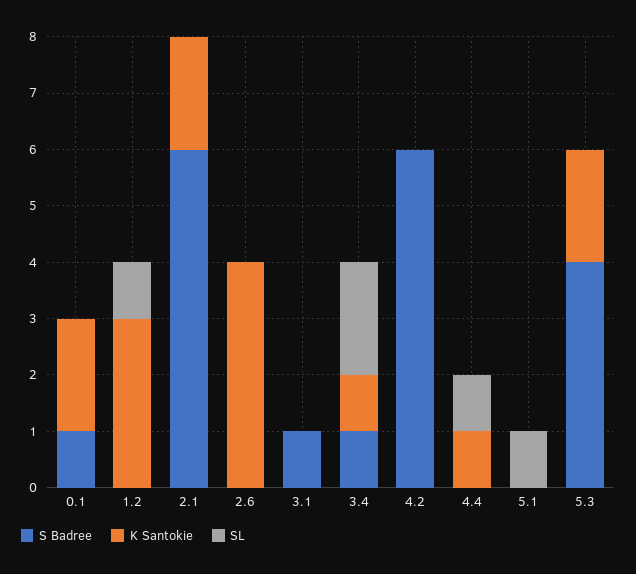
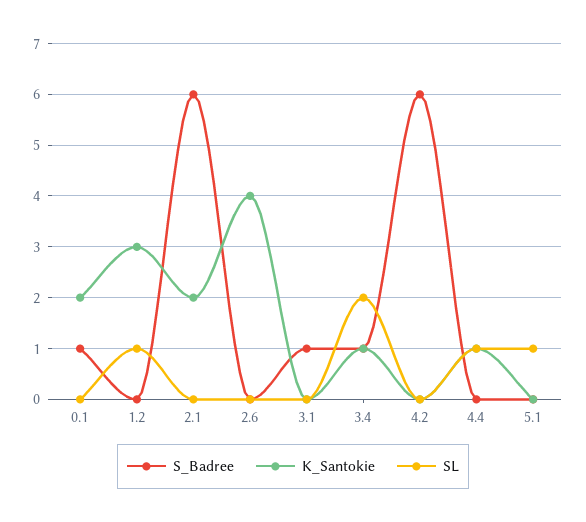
S Badree, 5.3: 4 -> none
K Santokie, 5.3: 2 -> none
SL, 5.3: 0 -> none

